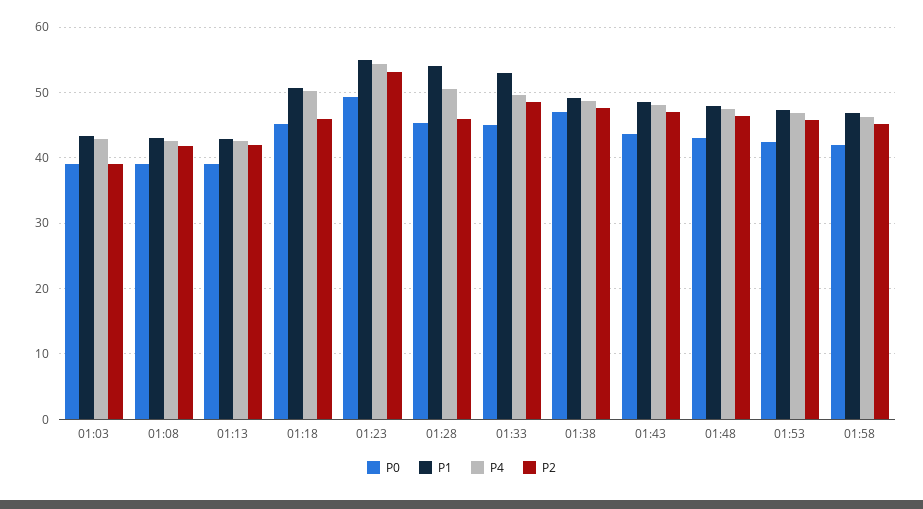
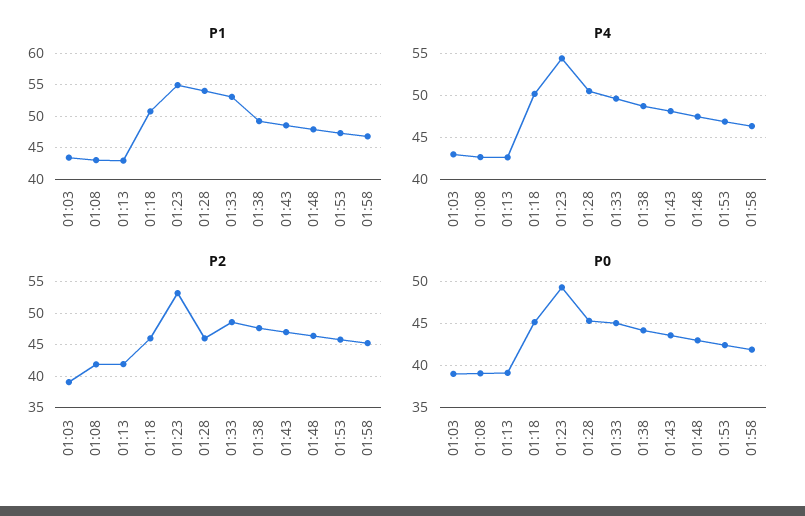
P0, 01:38: 47 -> 44

